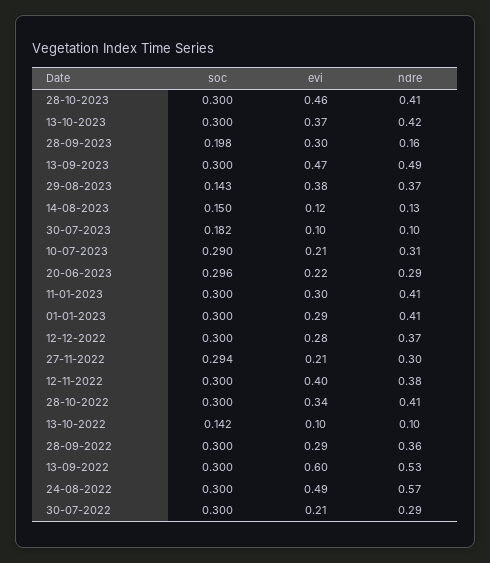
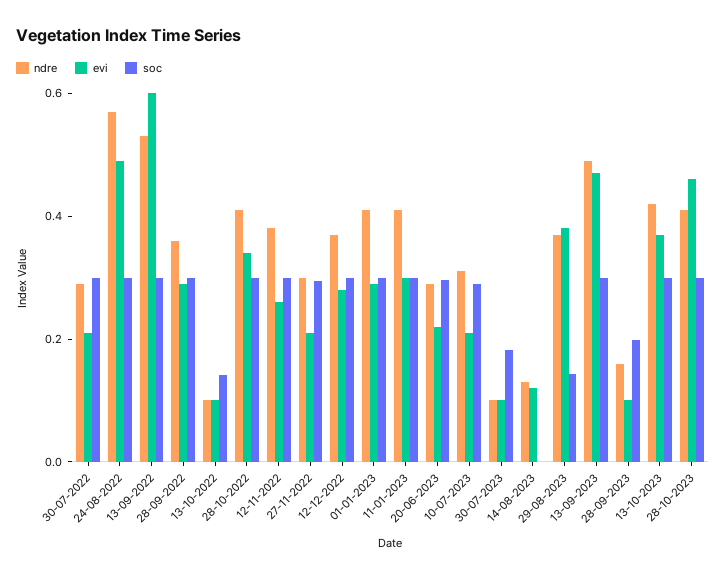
evi, 28-09-2023: 0.3 -> 0.1
soc, 14-08-2023: 0.15 -> 0
evi, 12-11-2022: 0.4 -> 0.25

